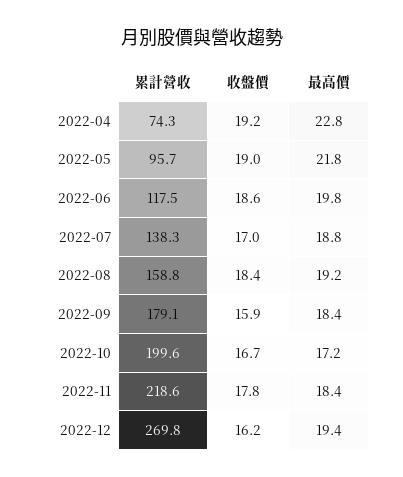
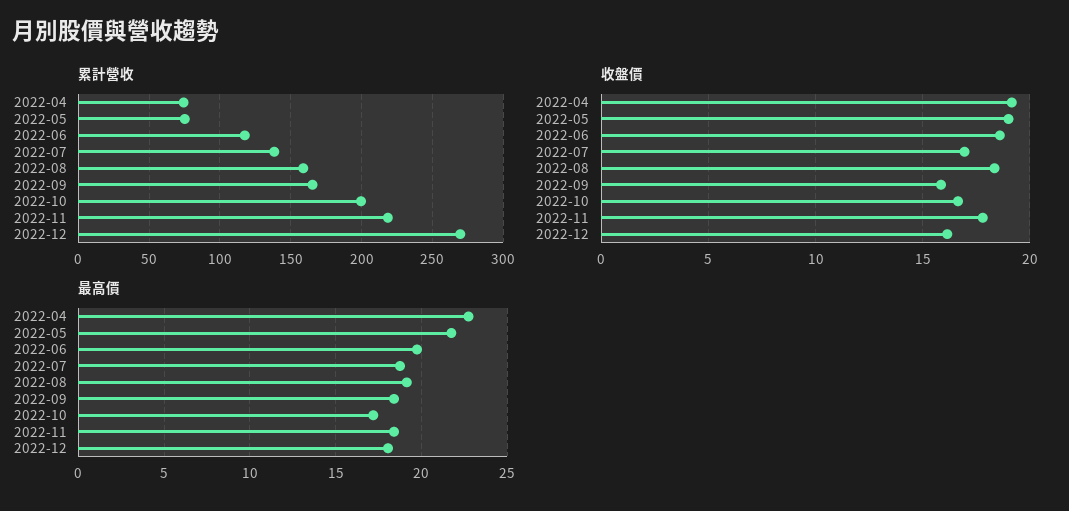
累計營收, 2022-05: 95.7 -> 75
累計營收, 2022-09: 179.1 -> 165
最高價, 2022-12: 19.4 -> 18

